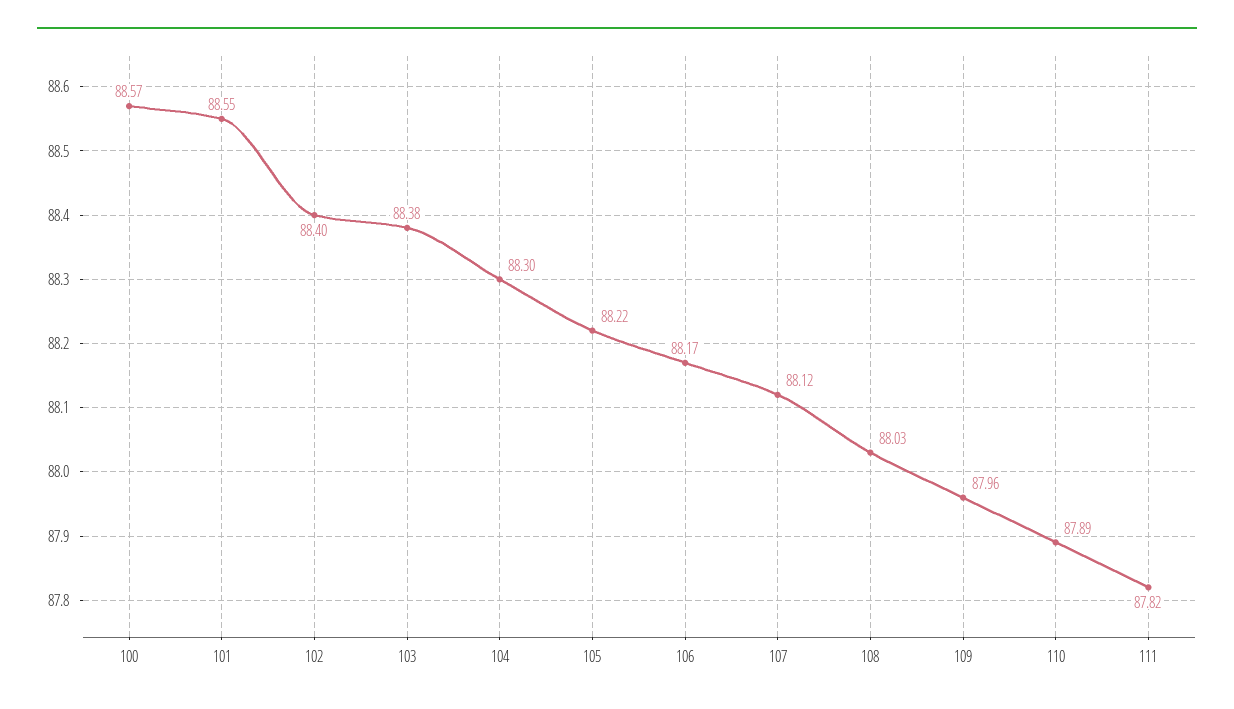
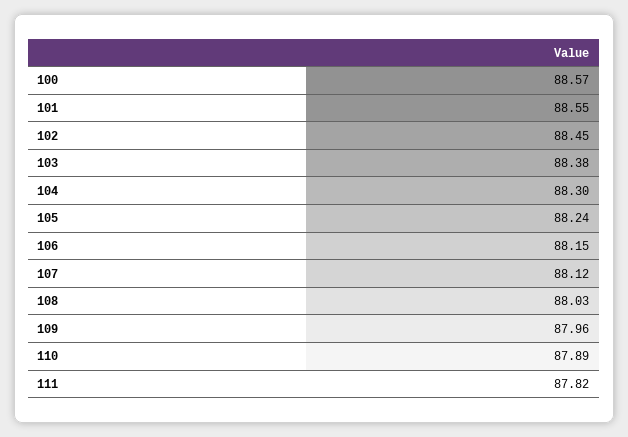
102: 88.4 -> 88.45
105: 88.22 -> 88.24
106: 88.17 -> 88.15

